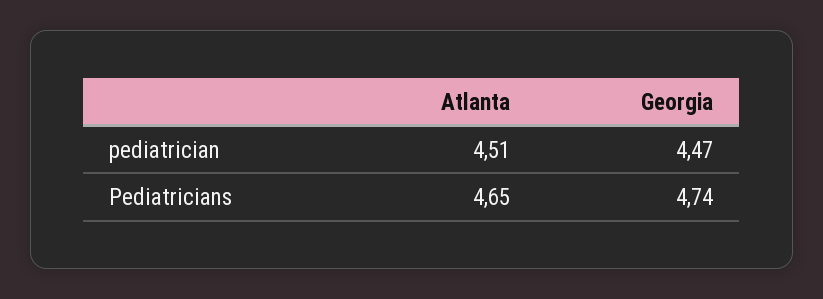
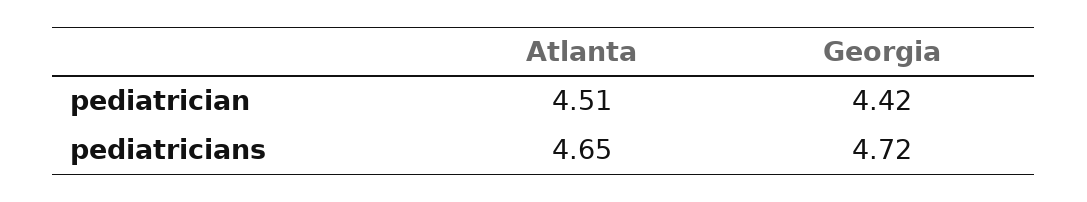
Georgia, pediatrician: 4.47 -> 4.42
Georgia, Pediatricians: 4.74 -> 4.72

